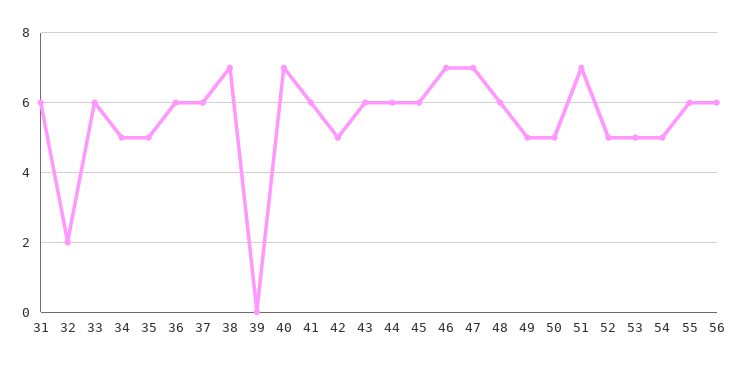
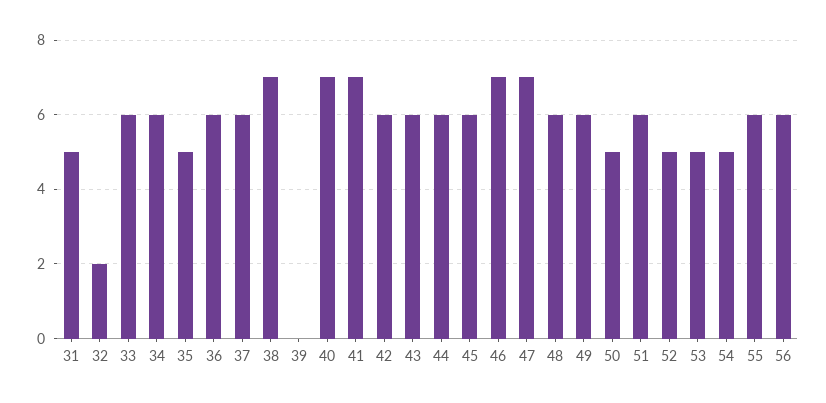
31: 6 -> 5
34: 5 -> 6
41: 6 -> 7
42: 5 -> 6
49: 5 -> 6
51: 7 -> 6

